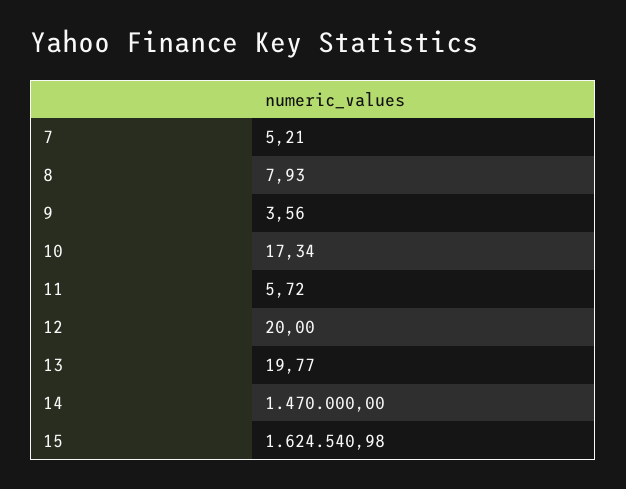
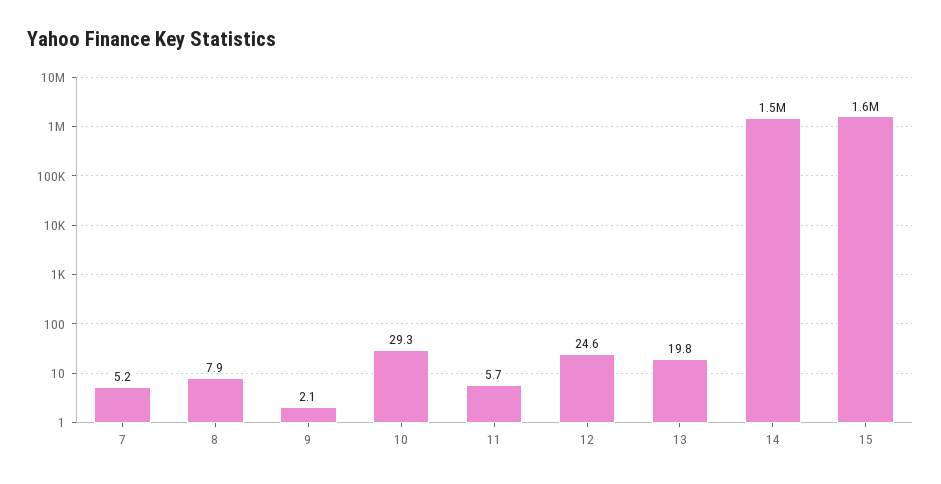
9: 3.56 -> 2.1
10: 17.34 -> 29.3
12: 20 -> 24.6

